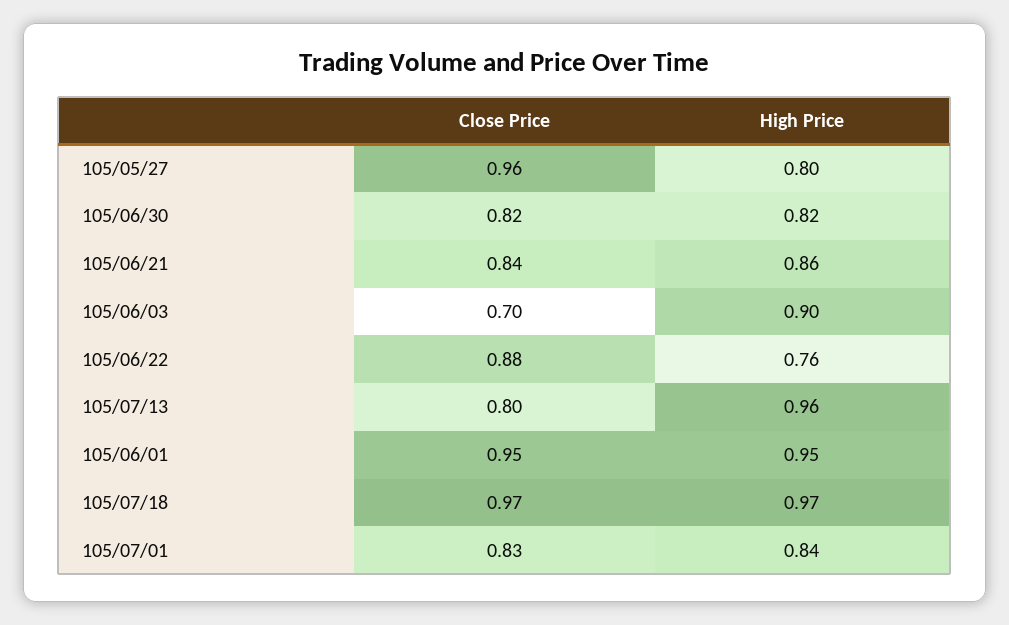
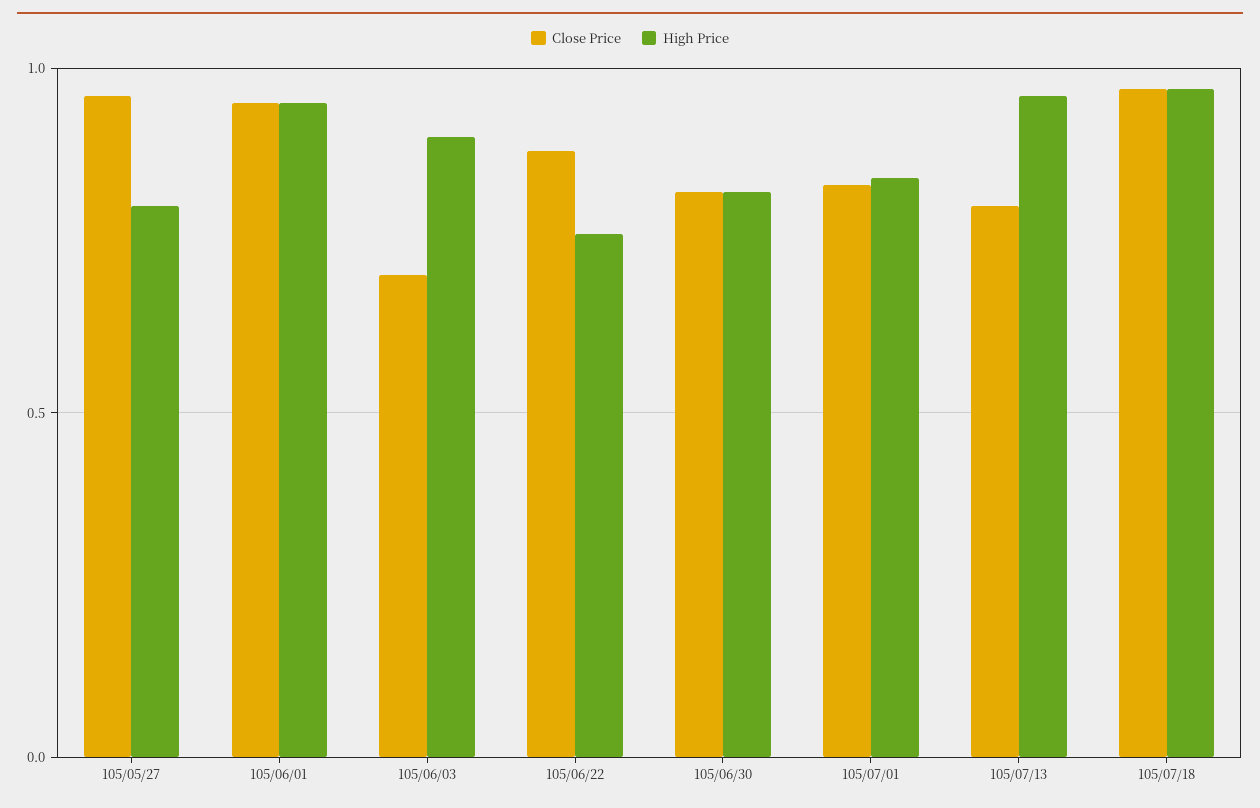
Close Price, 105/06/21: 0.84 -> none
High Price, 105/06/21: 0.86 -> none

